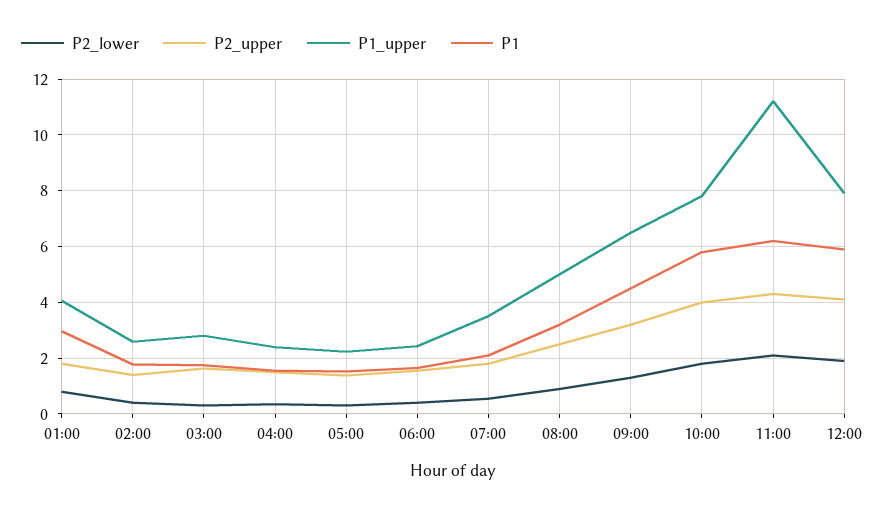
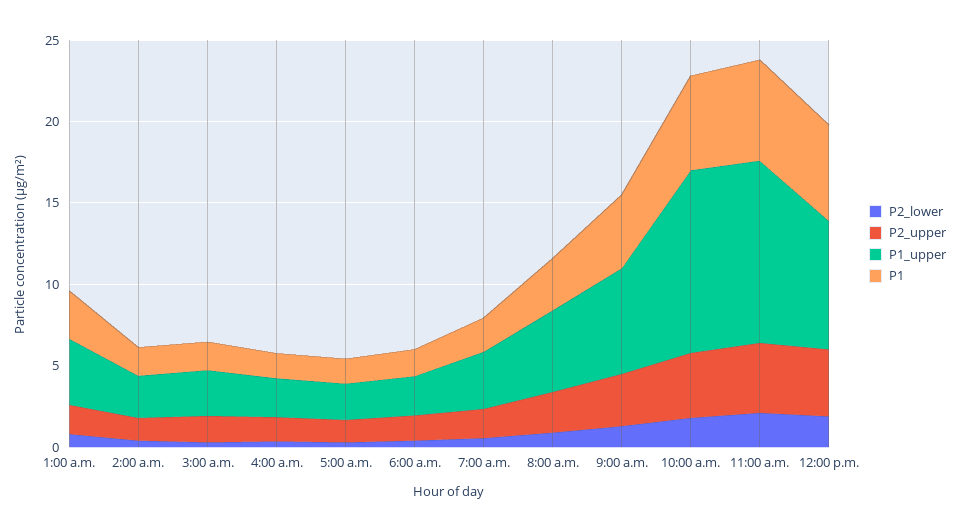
P1_upper, 10:00: 7.75 -> 11

